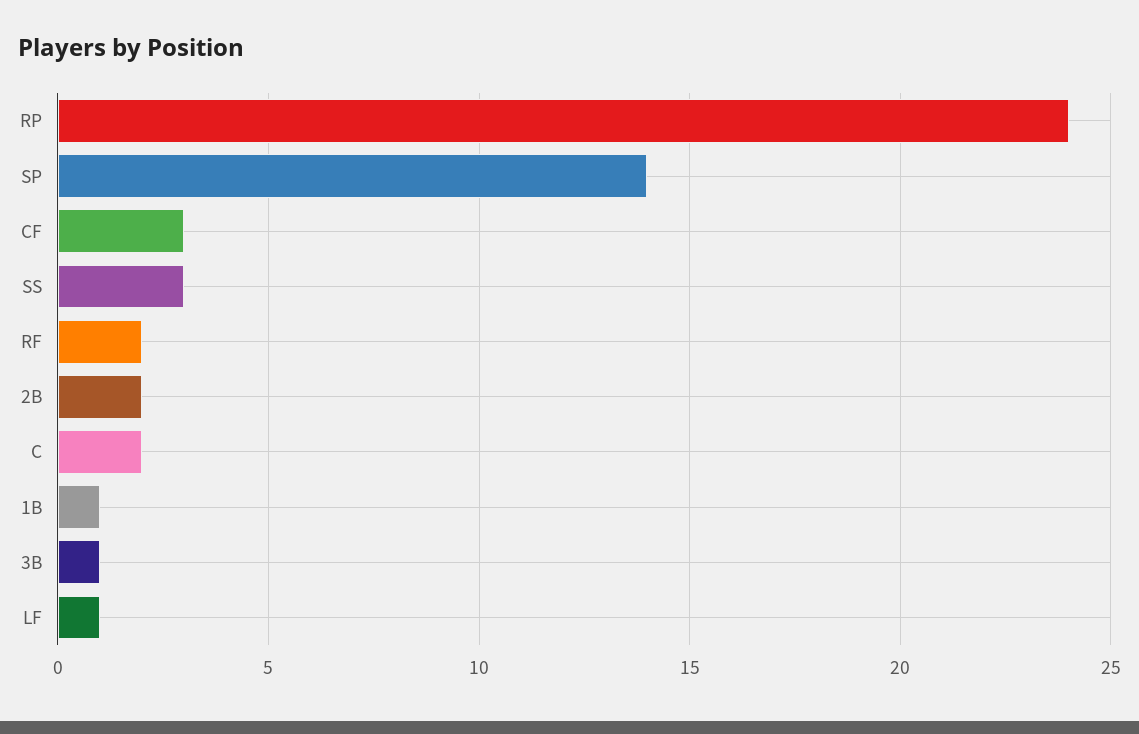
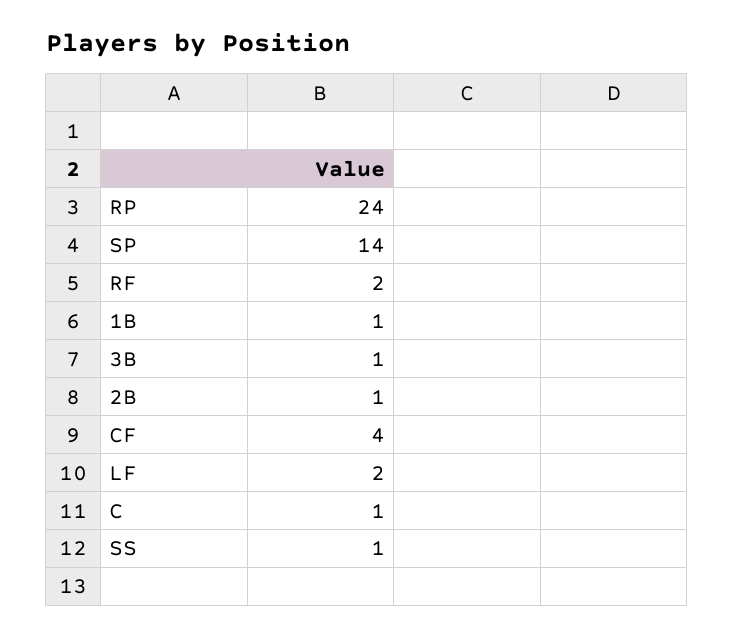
CF: 3 -> 4
SS: 3 -> 1
2B: 2 -> 1
C: 2 -> 1
LF: 1 -> 2

